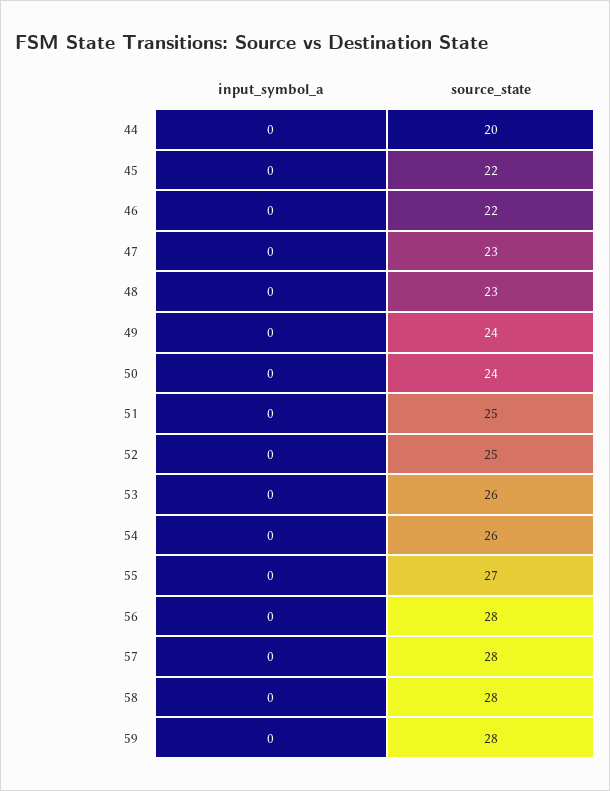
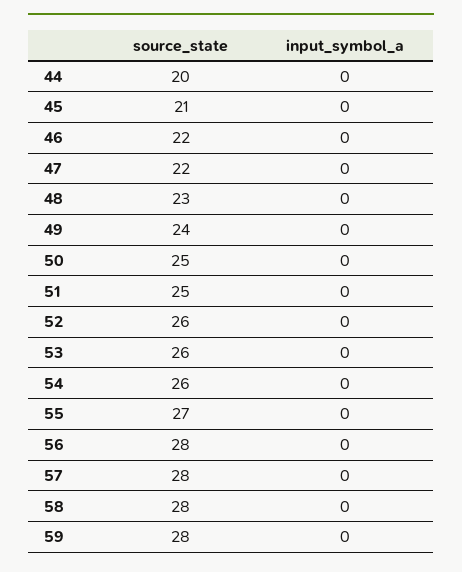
source_state, 45: 22 -> 21
source_state, 47: 23 -> 22
source_state, 50: 24 -> 25
source_state, 52: 25 -> 26

